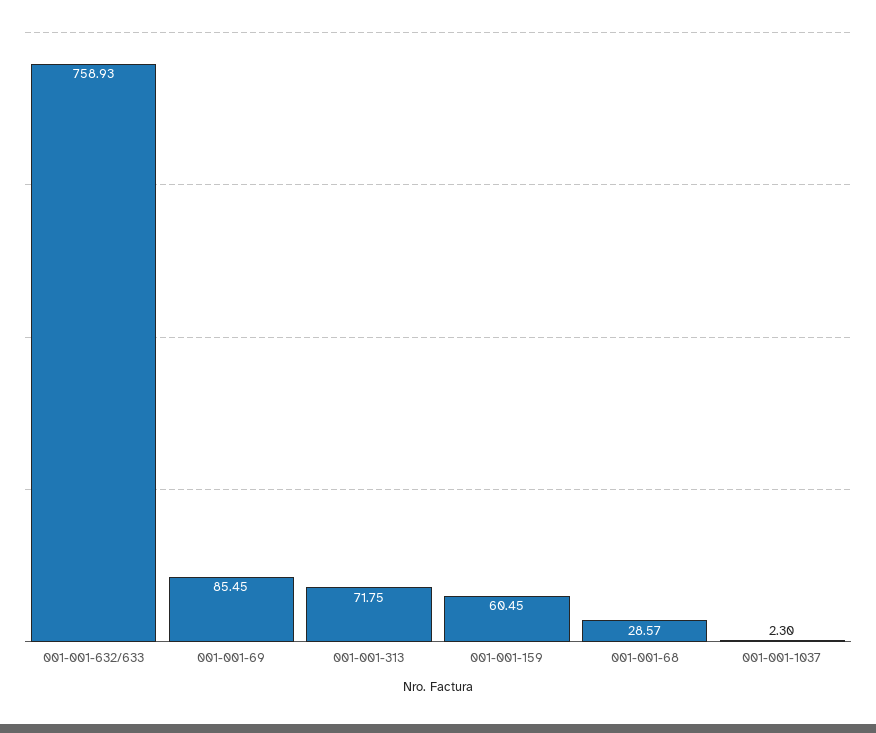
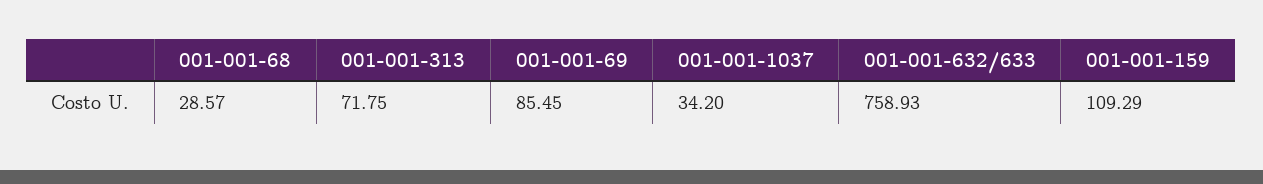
001-001-159: 60.45 -> 109.29
001-001-1037: 2.3 -> 34.2

